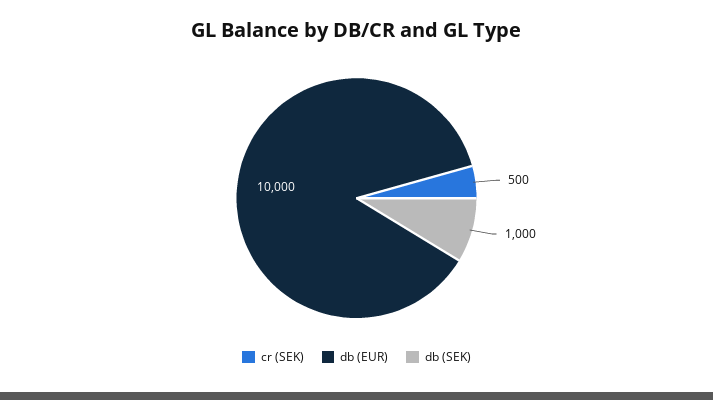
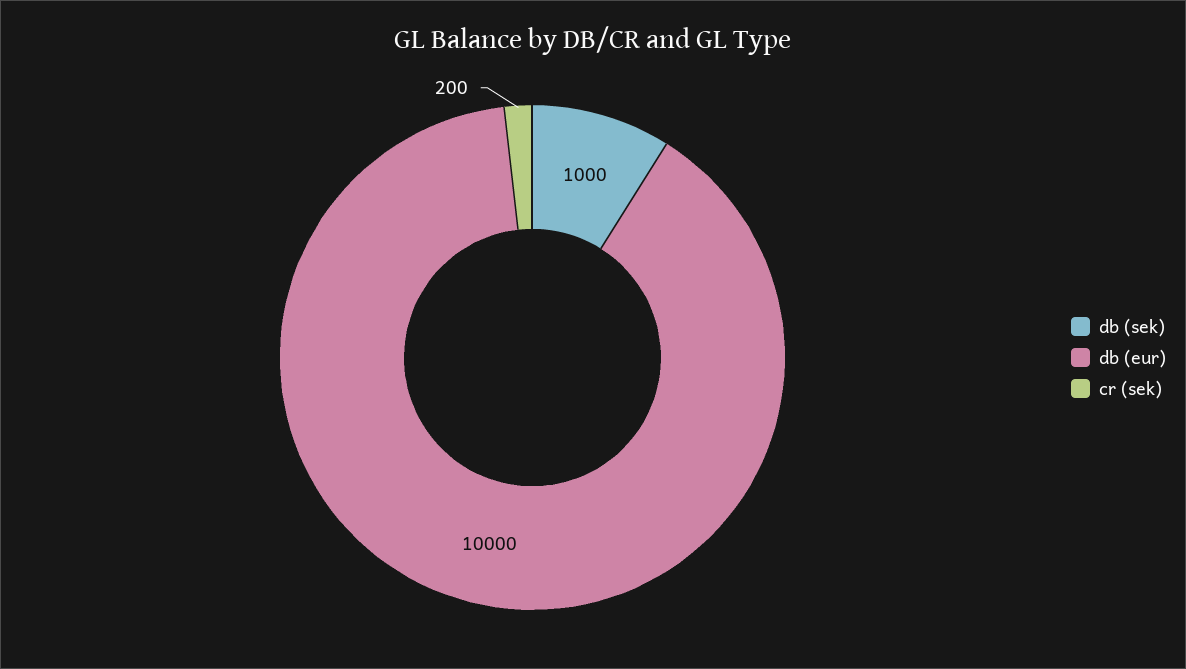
cr (SEK): 500 -> 200

